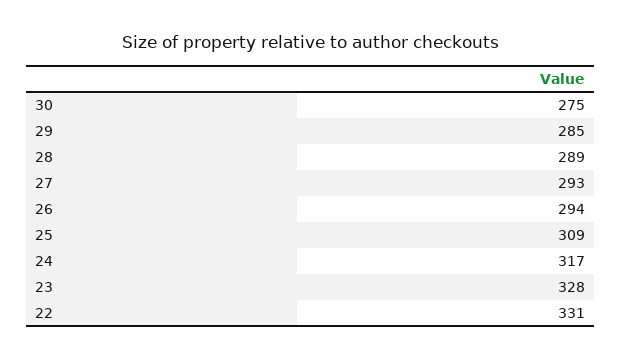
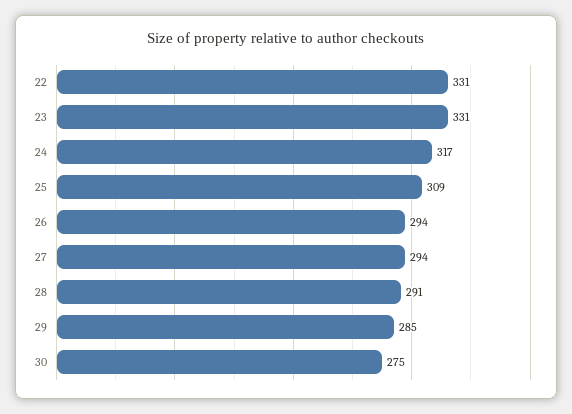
28: 289 -> 291
27: 293 -> 294
23: 328 -> 331

